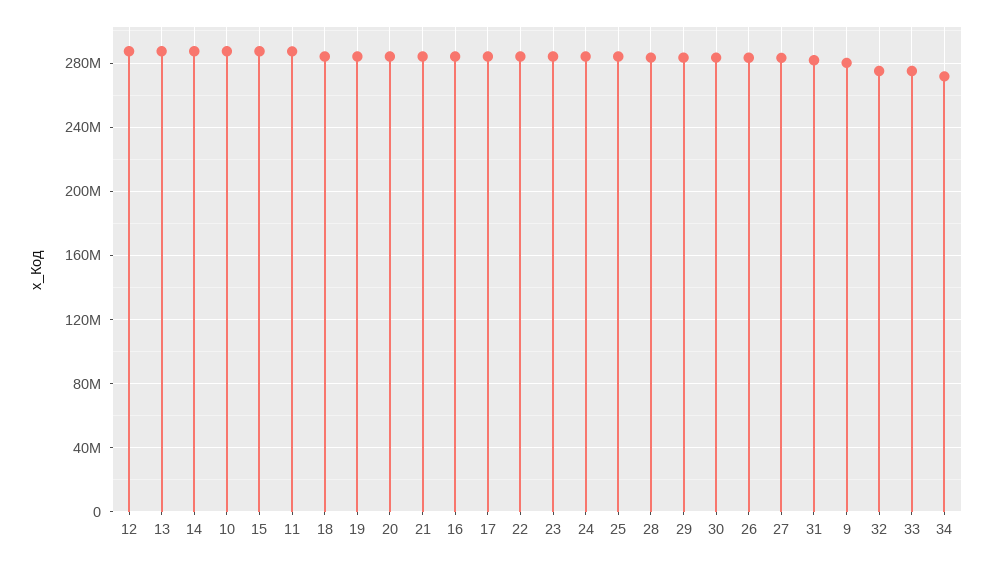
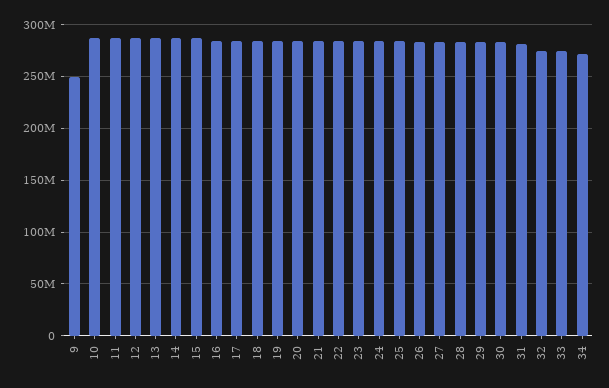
9: 280000000 -> 250000000

